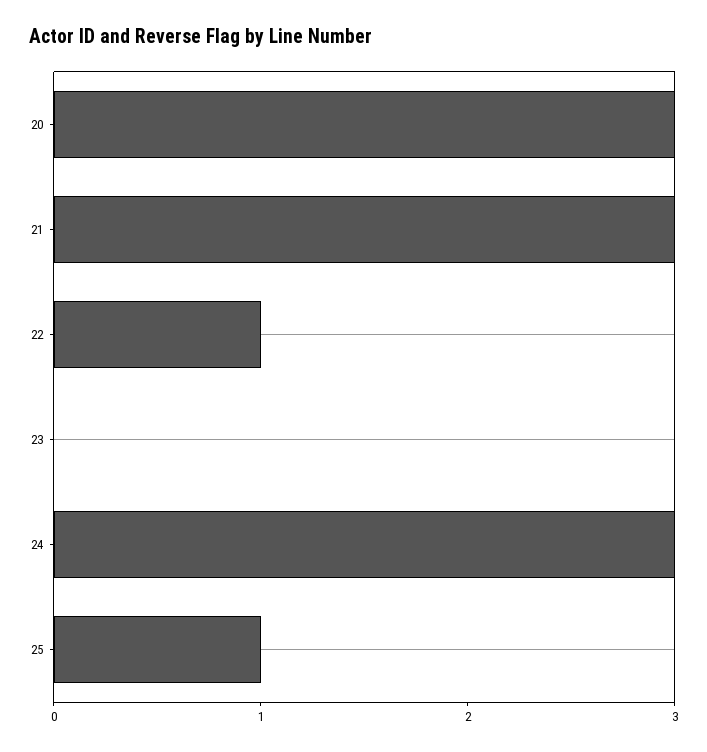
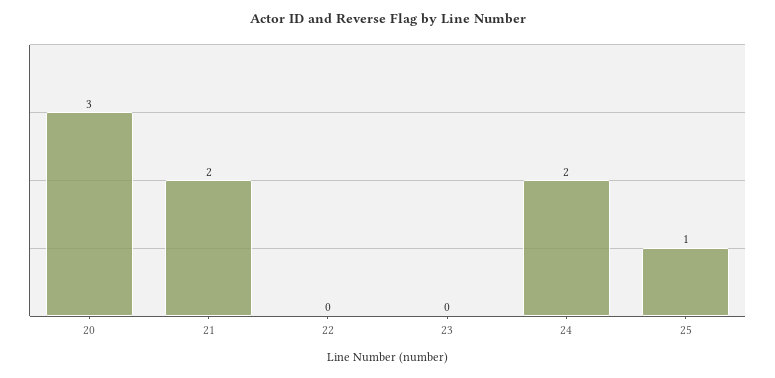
21: 3 -> 2
22: 1 -> 0
24: 3 -> 2

